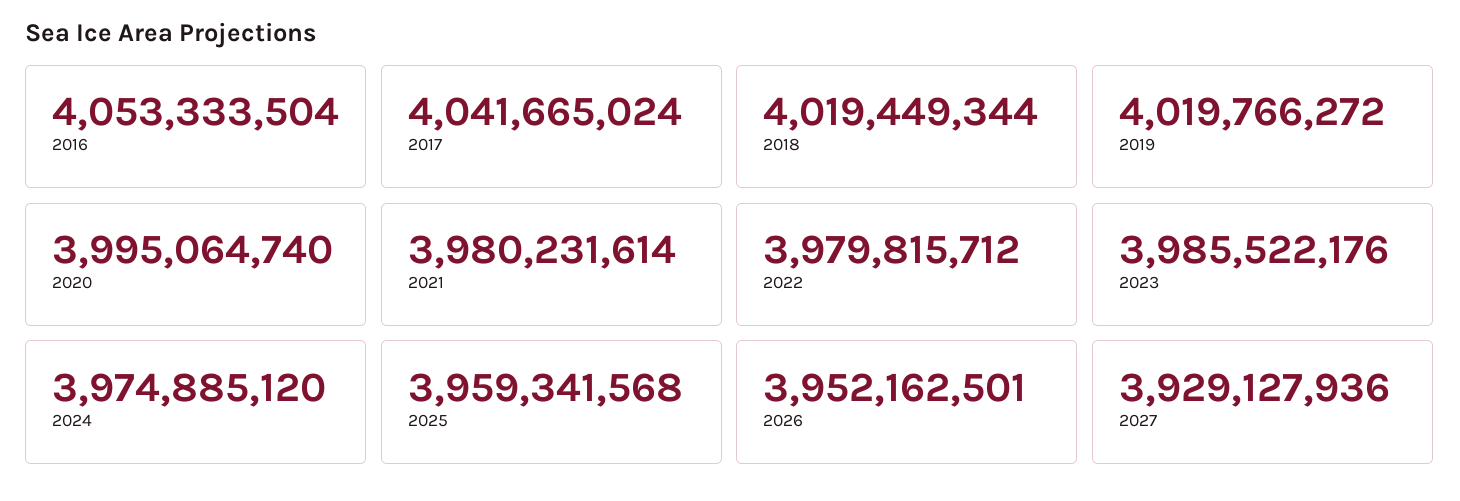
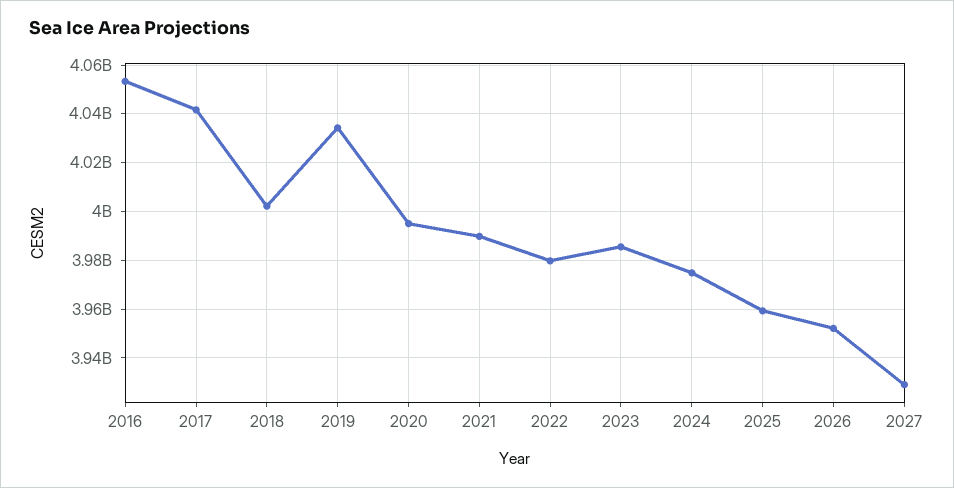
2018: 4019449344 -> 4002500000
2019: 4019766272 -> 4035000000
2021: 3980231614 -> 3990000000

